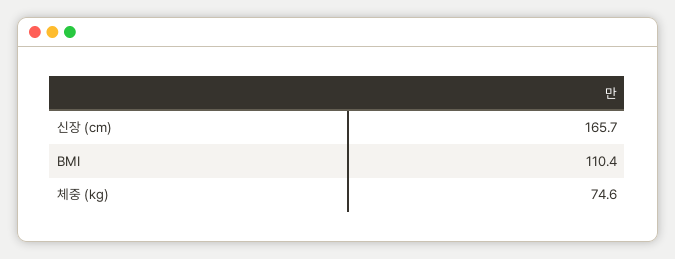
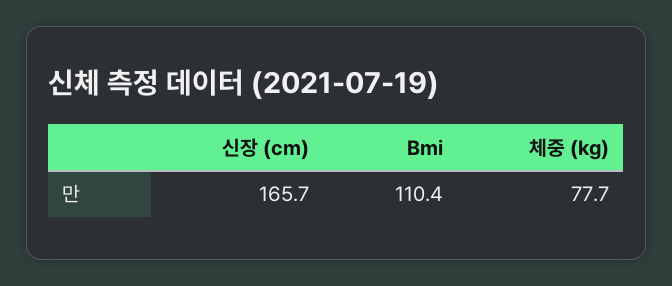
체중 (kg): 74.6 -> 77.7

